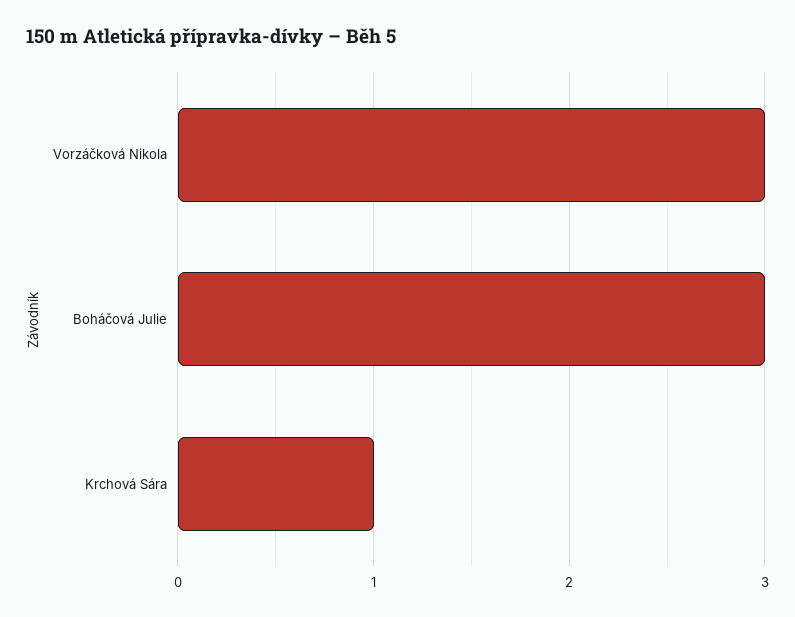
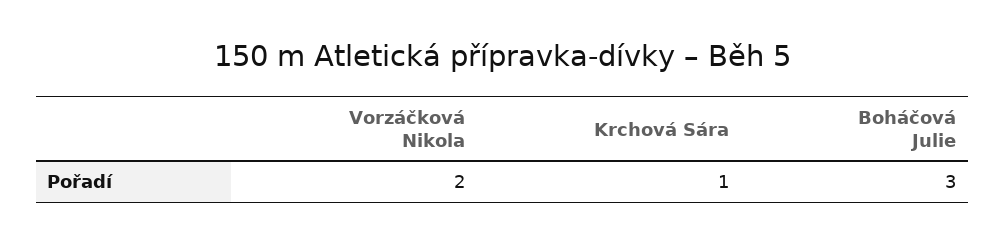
Vorzáčková Nikola: 3 -> 2

